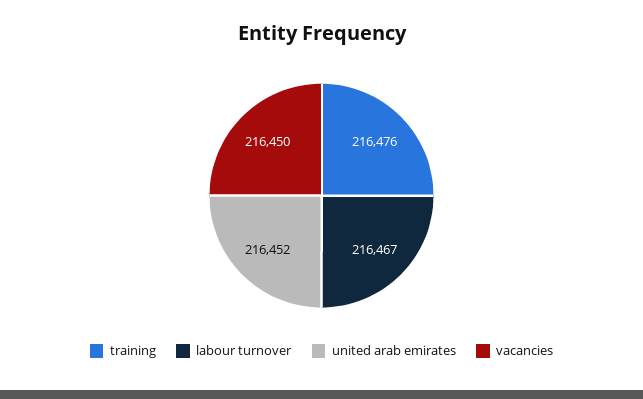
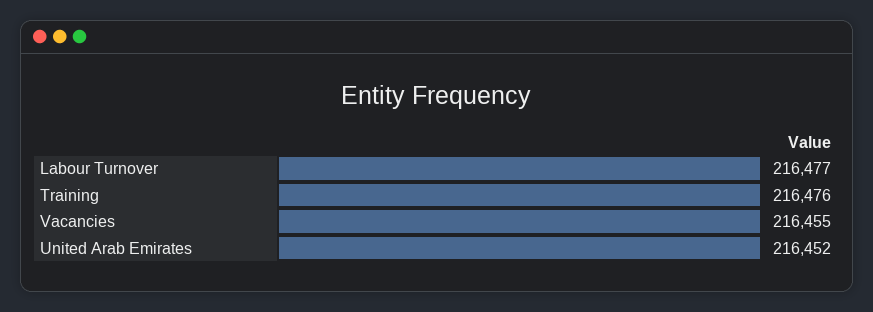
labour turnover: 216467 -> 216477
vacancies: 216450 -> 216455

